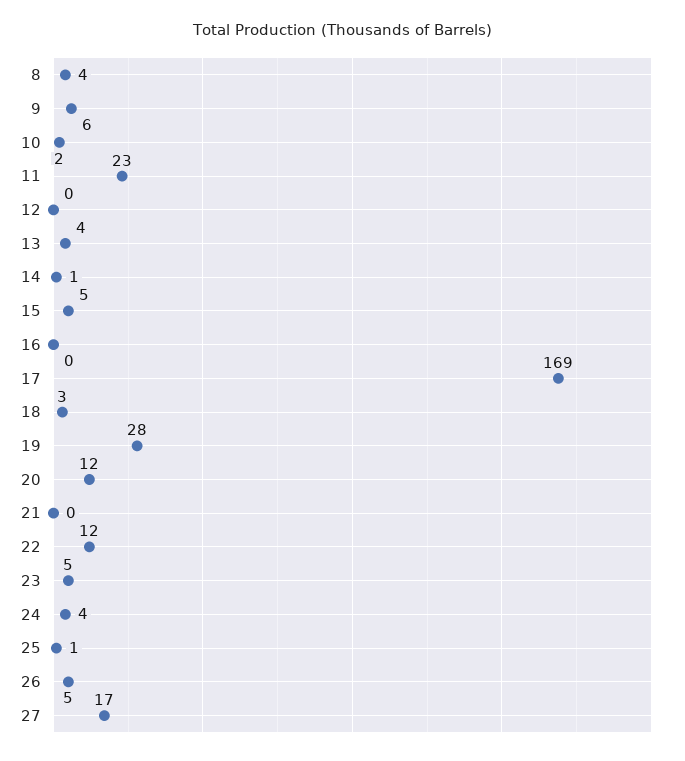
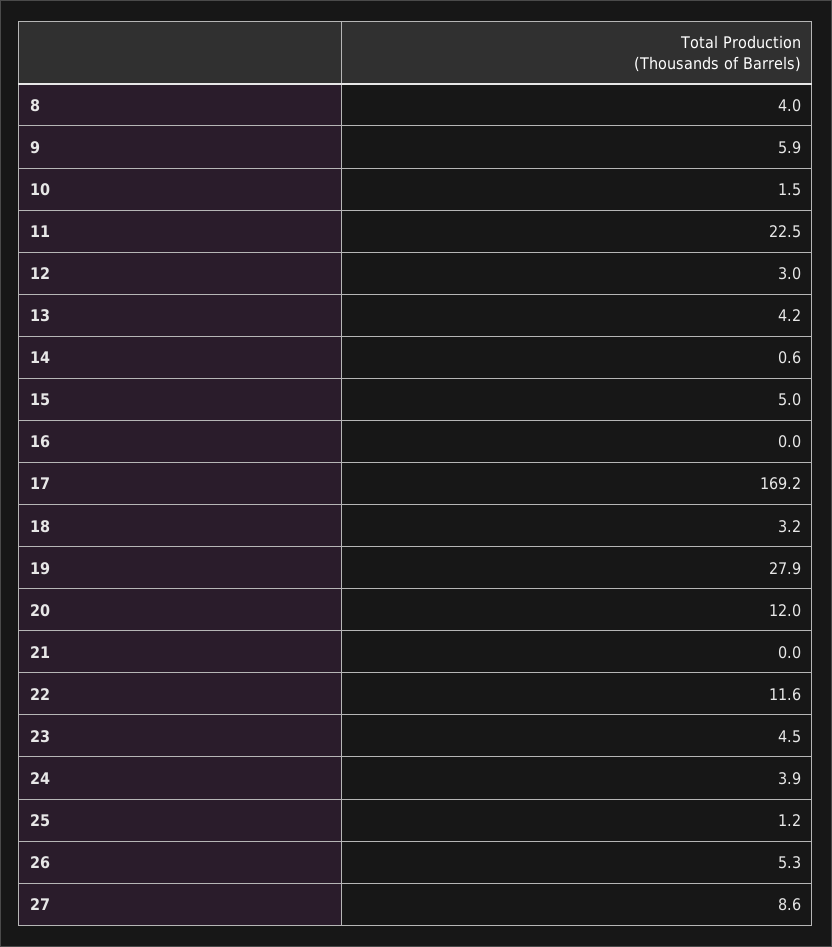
12: 0 -> 3
27: 17 -> 8.6

